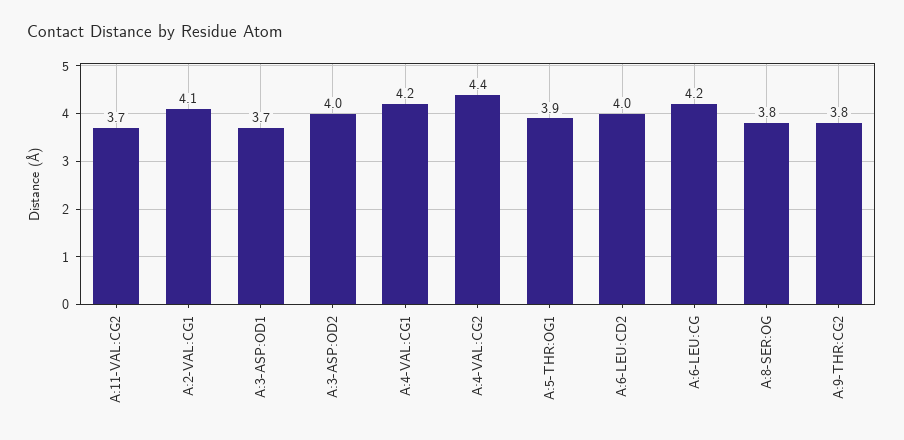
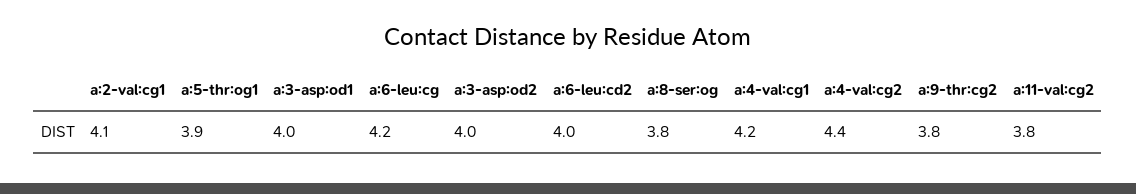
A:11-VAL:CG2: 3.7 -> 3.8
A:3-ASP:OD1: 3.7 -> 4

